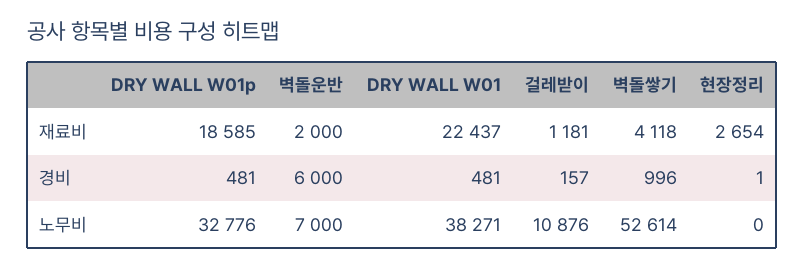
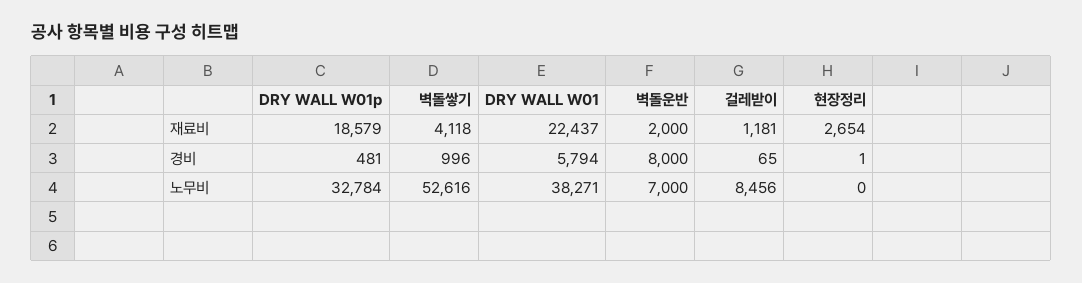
DRY WALL W01p, 재료비: 18585 -> 18579
벽돌운반, 경비: 6000 -> 8000
DRY WALL W01, 경비: 481 -> 5794
걸레받이, 경비: 157 -> 65
DRY WALL W01p, 노무비: 32776 -> 32784
걸레받이, 노무비: 10876 -> 8456
벽돌쌓기, 노무비: 52614 -> 52616

